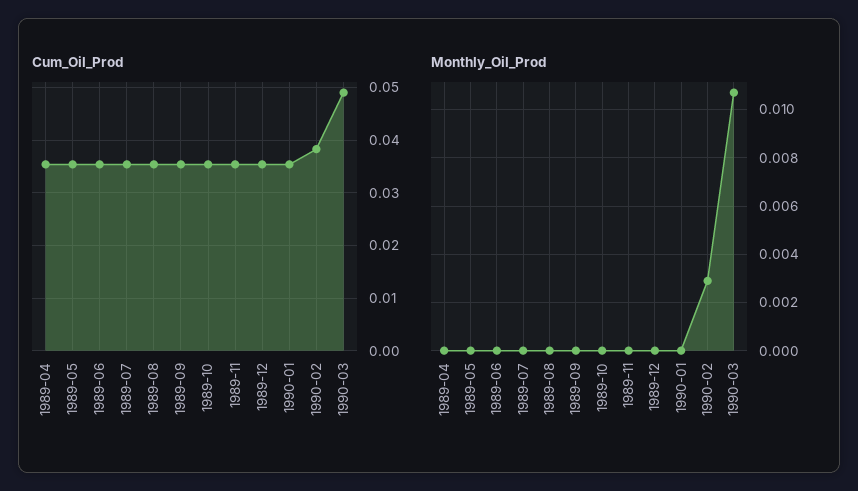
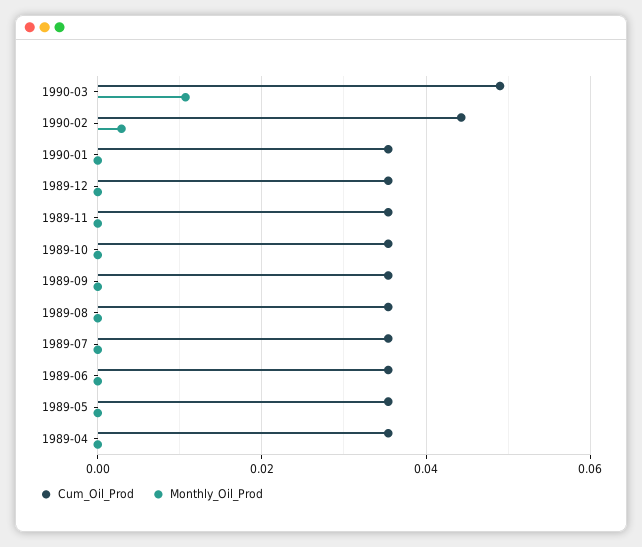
Cum_Oil_Prod, 1990-02: 0.038 -> 0.044

